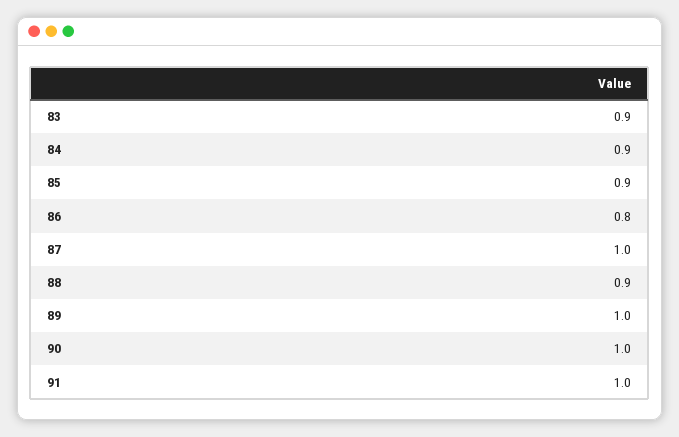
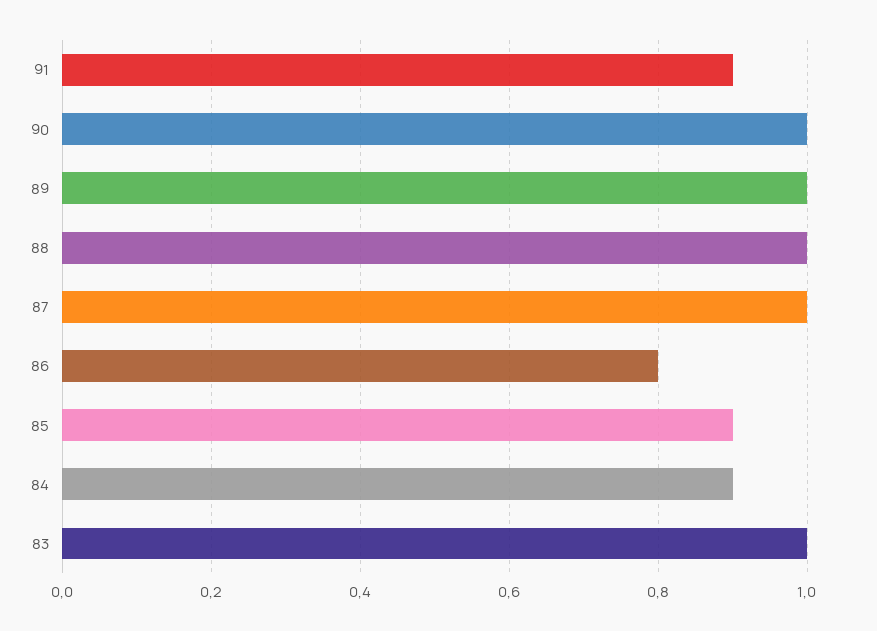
83: 0.9 -> 1
88: 0.9 -> 1
91: 1 -> 0.9

